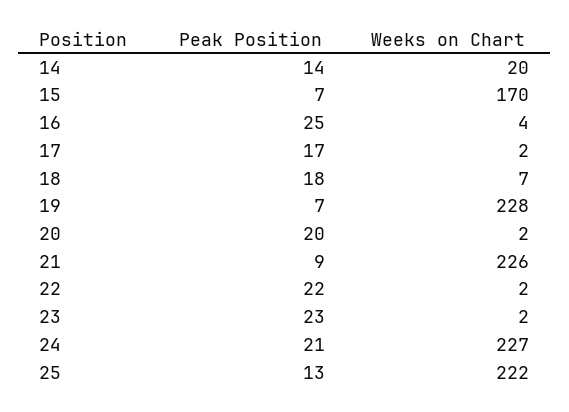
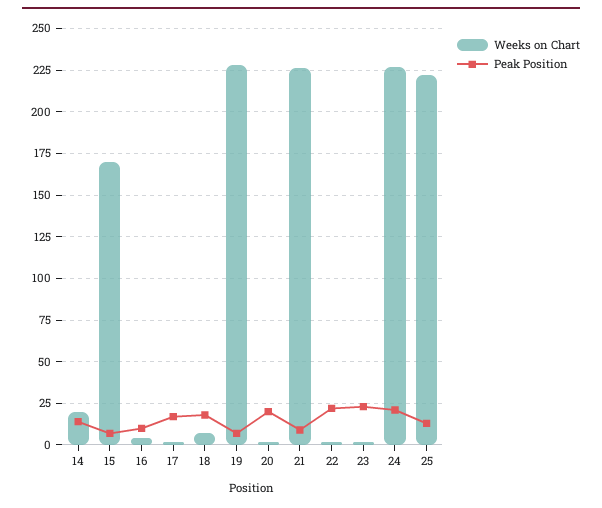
Peak Position, 16: 25 -> 10

